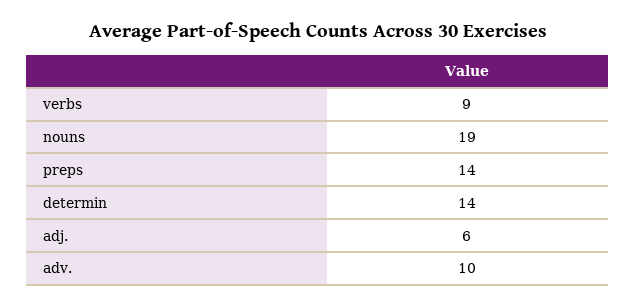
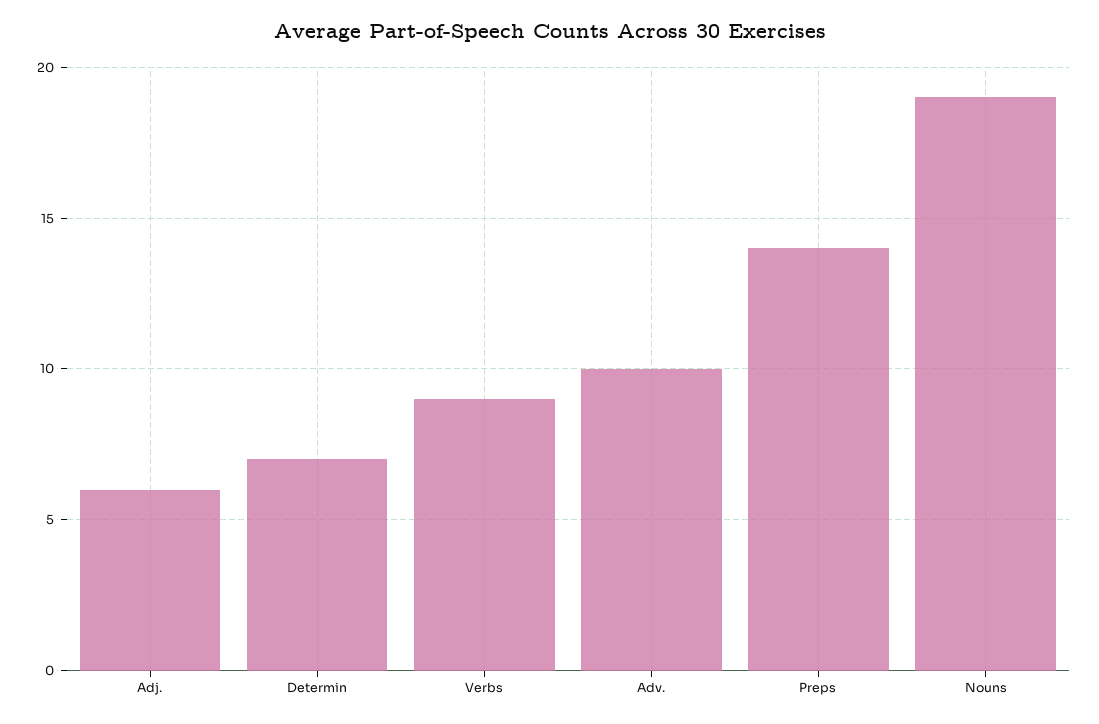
determin: 14 -> 7

